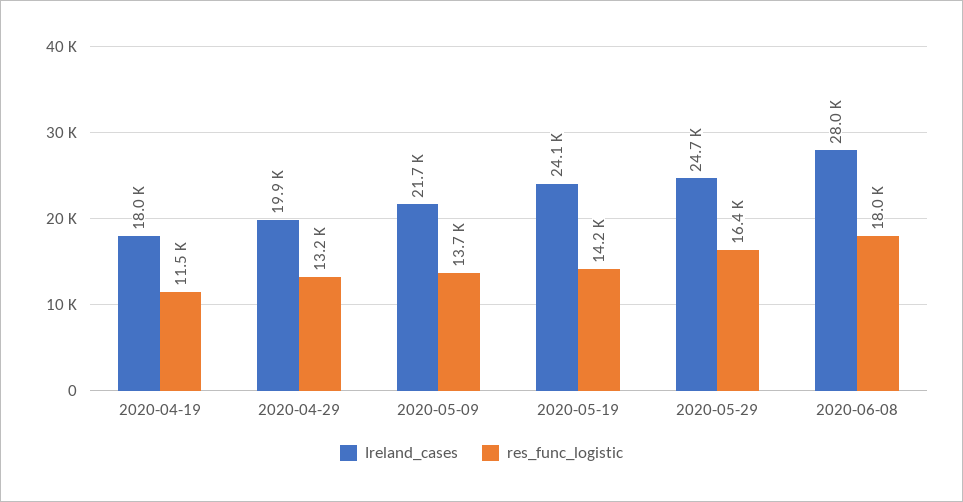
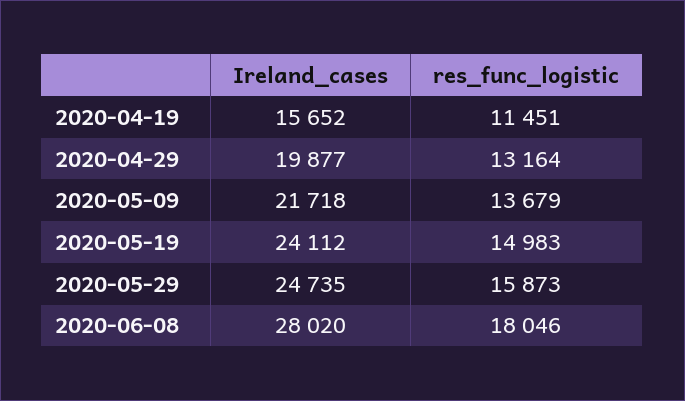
Ireland_cases, 2020-04-19: 18000 -> 15652
res_func_logistic, 2020-05-19: 14200 -> 14983
res_func_logistic, 2020-05-29: 16400 -> 15873

